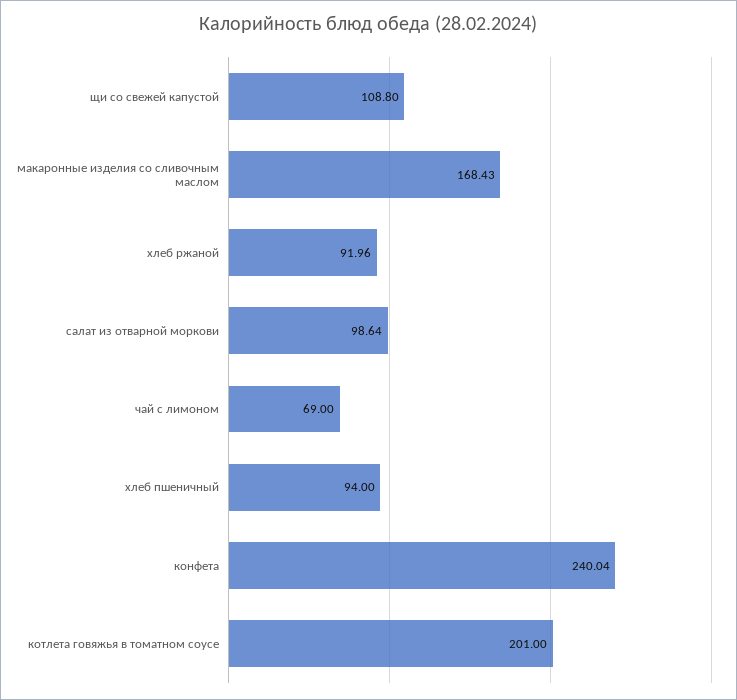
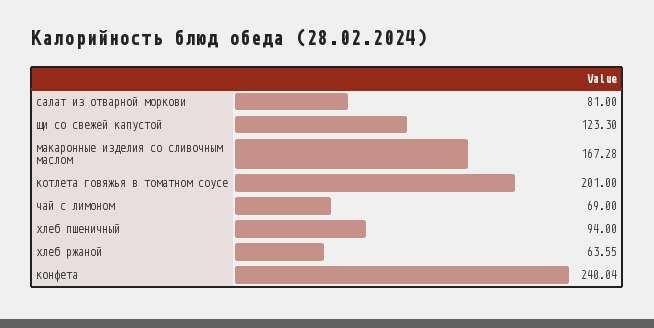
щи со свежей капустой: 108.8 -> 123.3
макаронные изделия со сливочным маслом: 168.43 -> 167.28
хлеб ржаной: 91.96 -> 63.55
салат из отварной моркови: 98.64 -> 81

